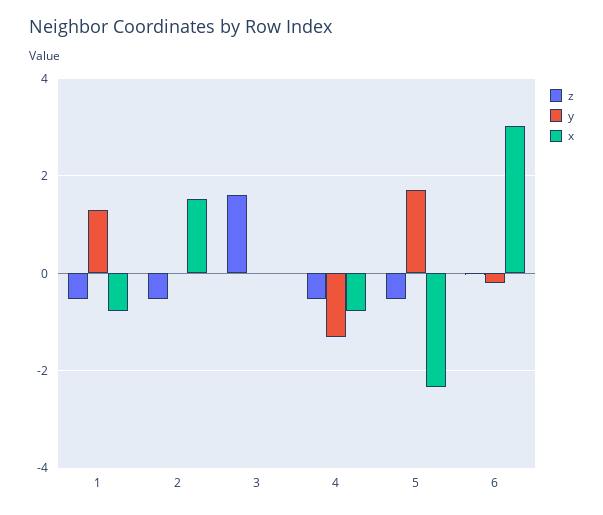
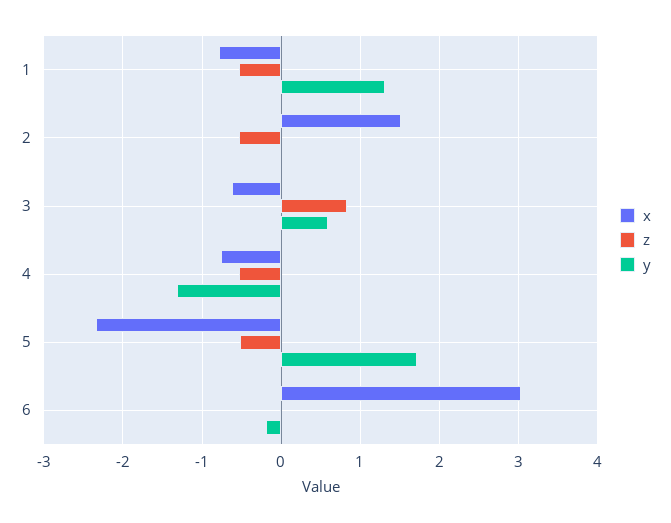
z, 3: 1.6 -> 0.8
y, 3: 0 -> 0.6
x, 3: 0 -> -0.6

